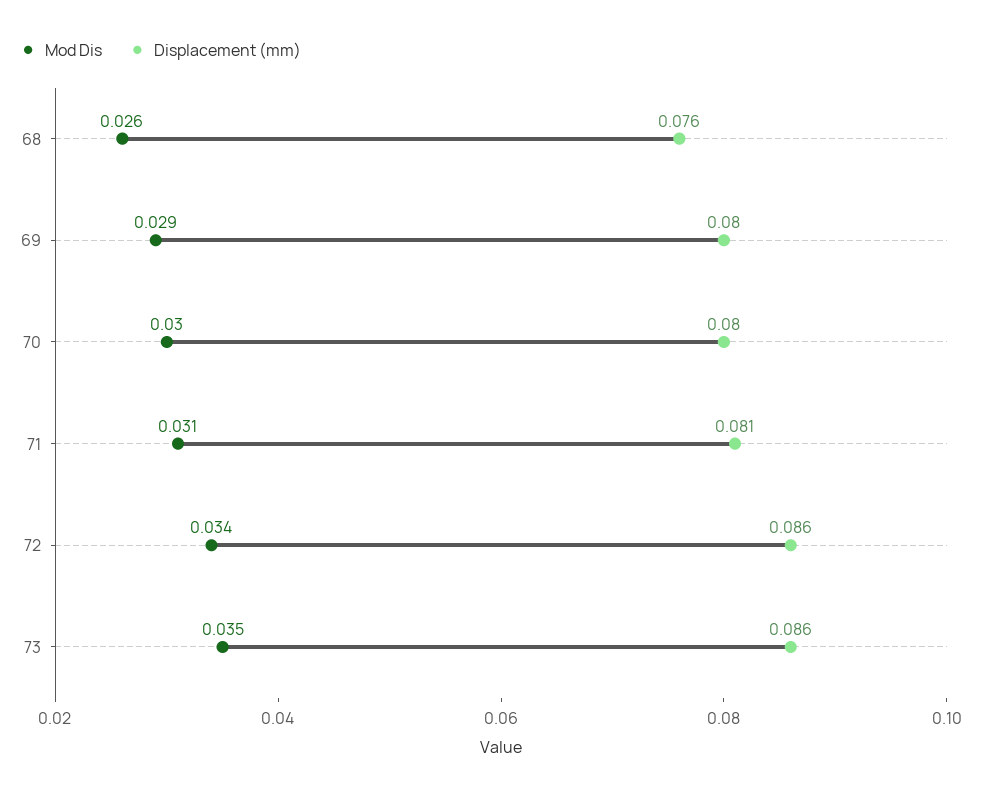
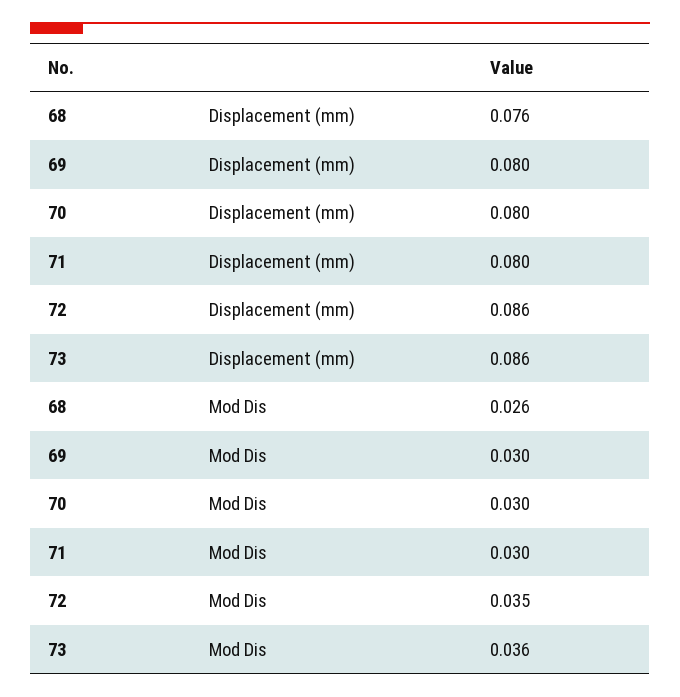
Mod Dis, 69: 0.029 -> 0.03
Mod Dis, 71: 0.031 -> 0.03
Displacement (mm), 71: 0.081 -> 0.08
Mod Dis, 72: 0.034 -> 0.035
Mod Dis, 73: 0.035 -> 0.036

